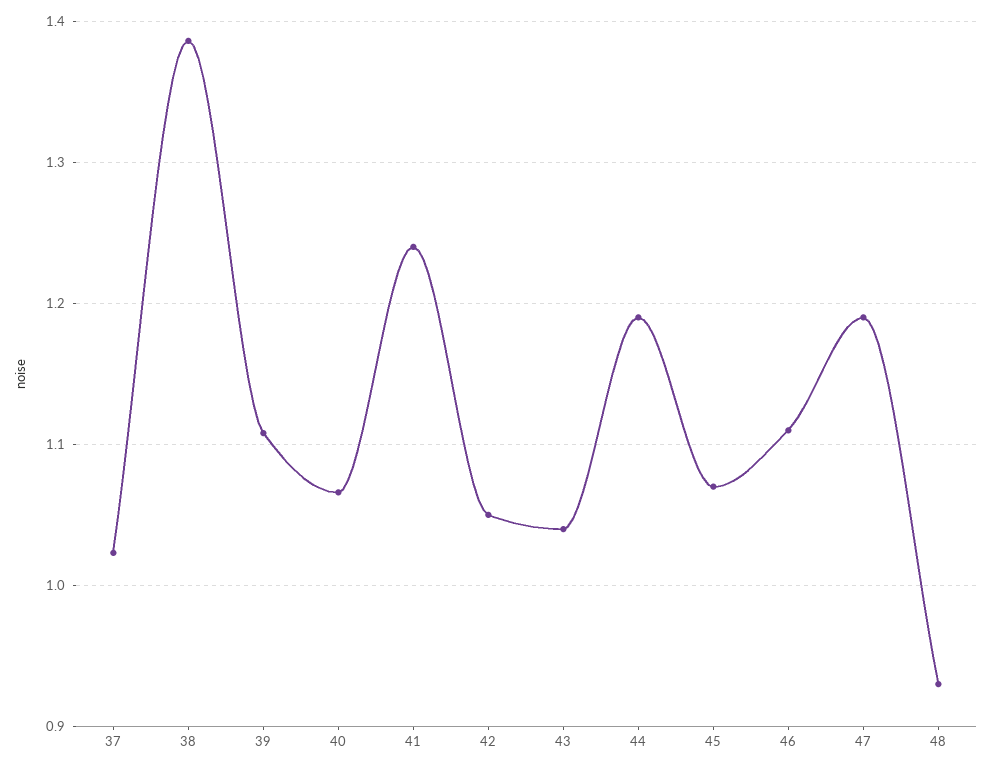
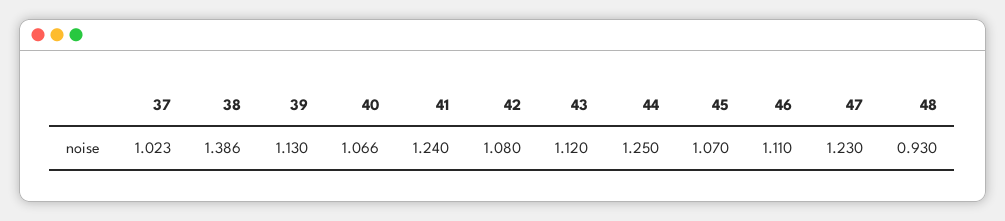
39: 1.11 -> 1.13
42: 1.05 -> 1.08
43: 1.04 -> 1.12
44: 1.19 -> 1.25
47: 1.19 -> 1.23

